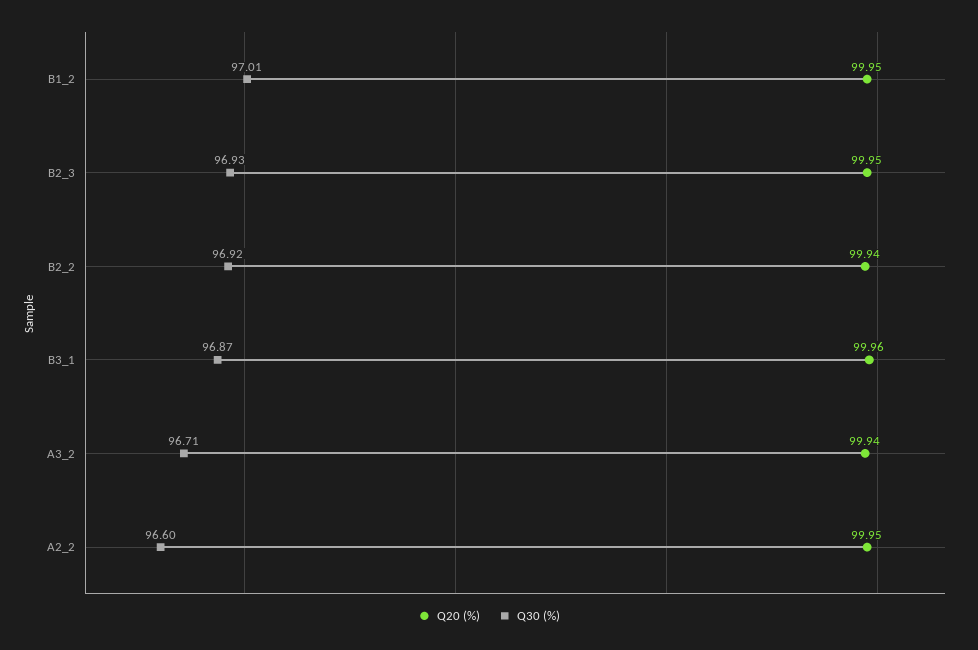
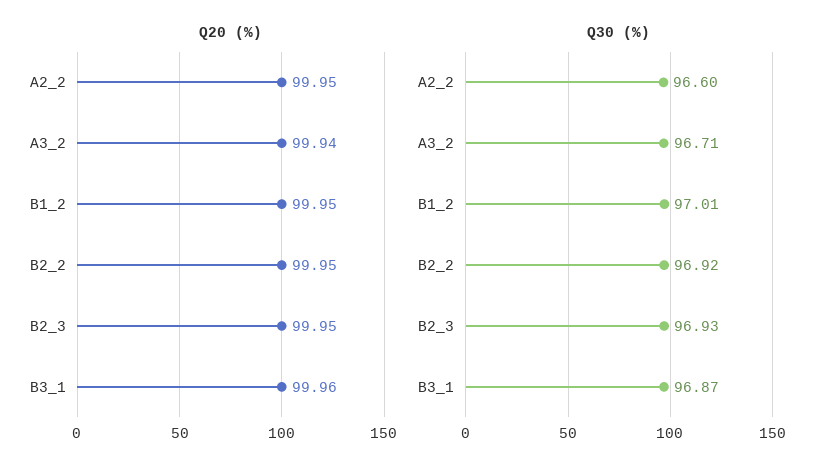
Q20 (%), B2_2: 99.94 -> 99.95

